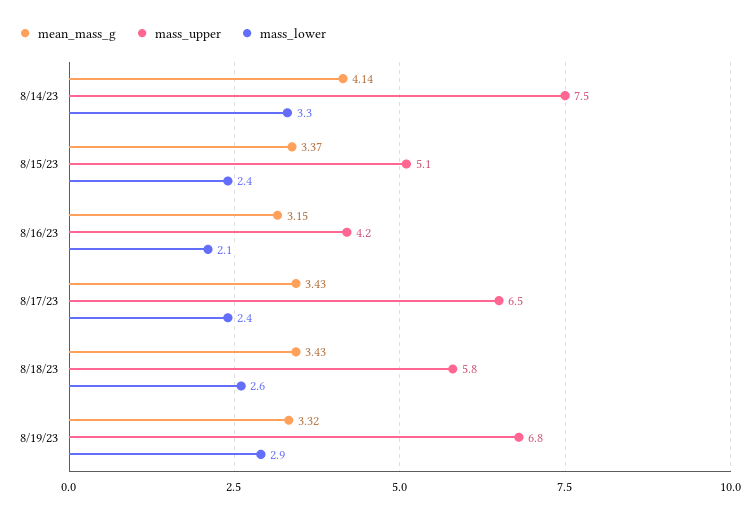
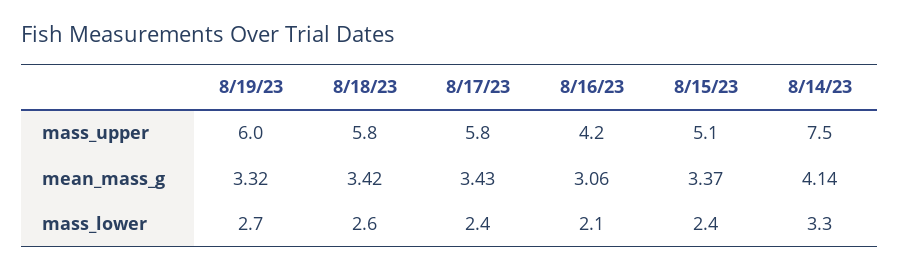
mean_mass_g, 8/16/23: 3.15 -> 3.06
mass_upper, 8/17/23: 6.5 -> 5.8
mean_mass_g, 8/18/23: 3.43 -> 3.42
mass_upper, 8/19/23: 6.8 -> 6
mass_lower, 8/19/23: 2.9 -> 2.7

